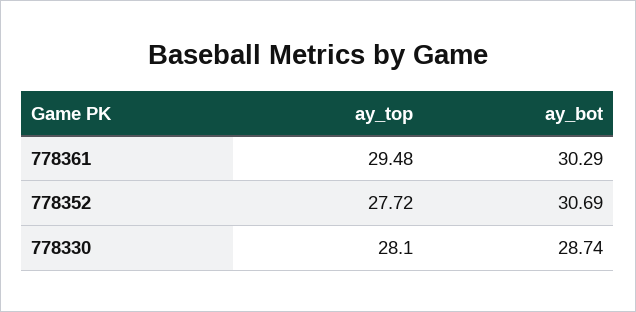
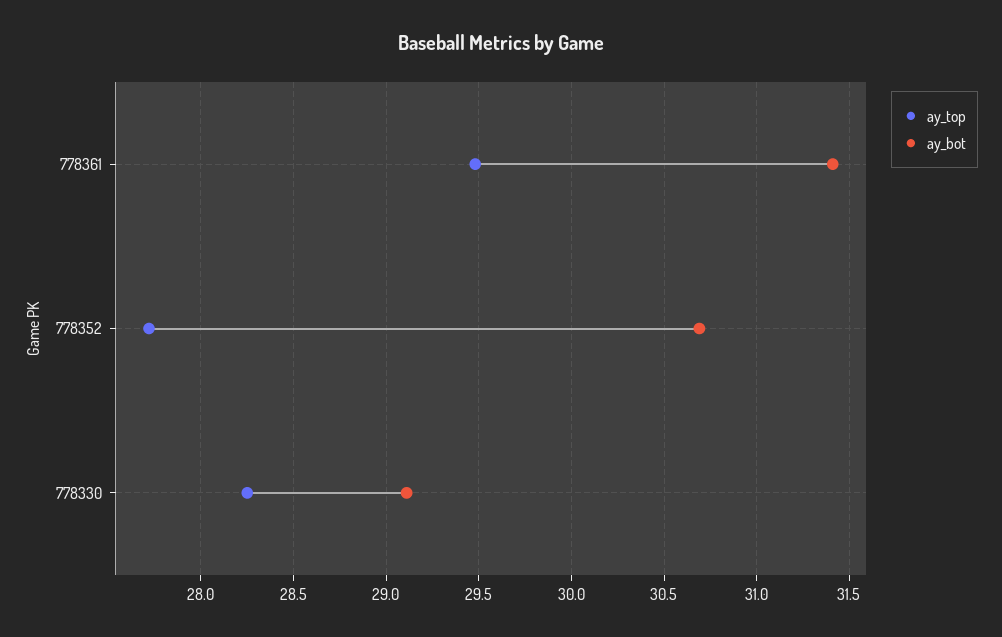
ay_bot, 778361: 30.29 -> 31.4
ay_top, 778330: 28.1 -> 28.25
ay_bot, 778330: 28.74 -> 29.1

